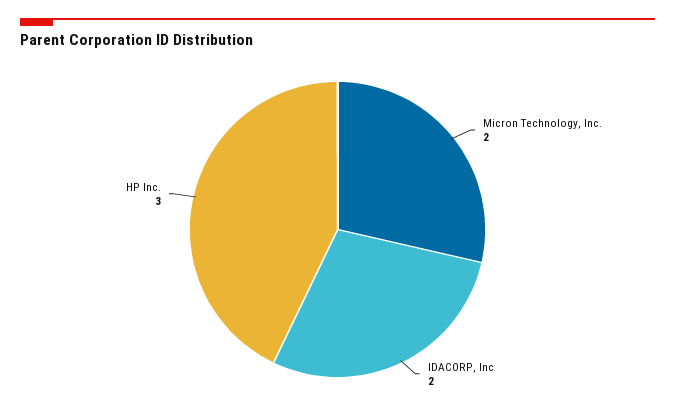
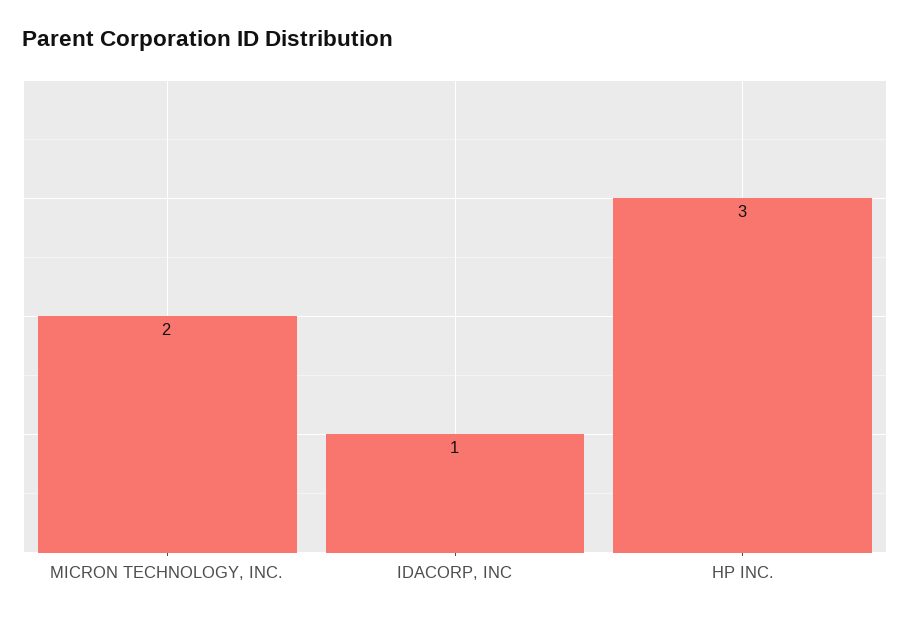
IDACORP, Inc: 2 -> 1

